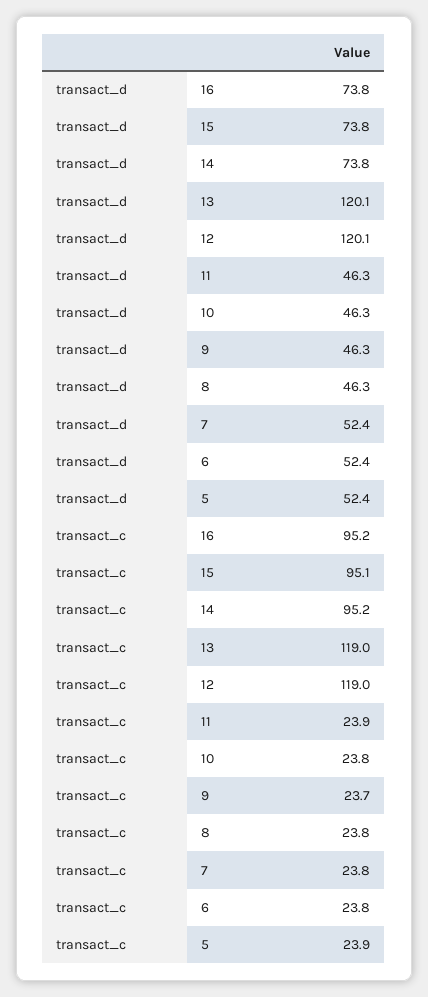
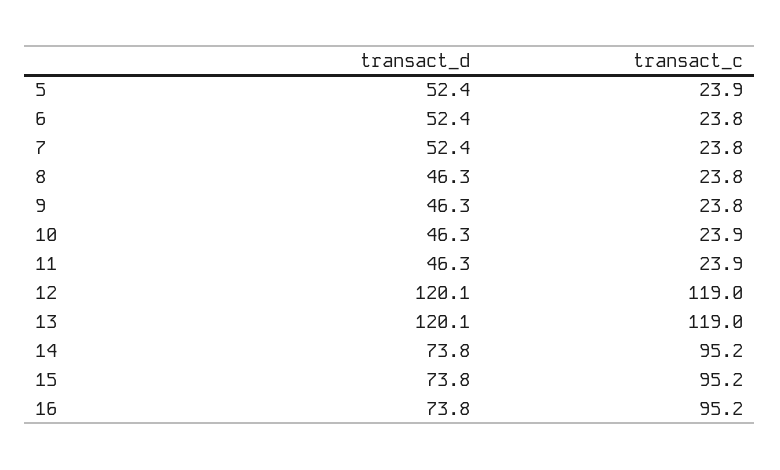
transact_c, 15: 95.1 -> 95.2
transact_c, 10: 23.8 -> 23.9
transact_c, 9: 23.7 -> 23.8

